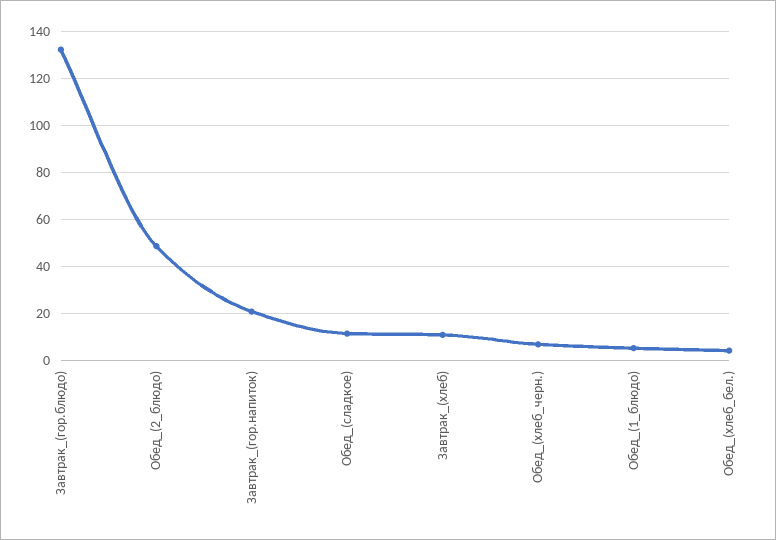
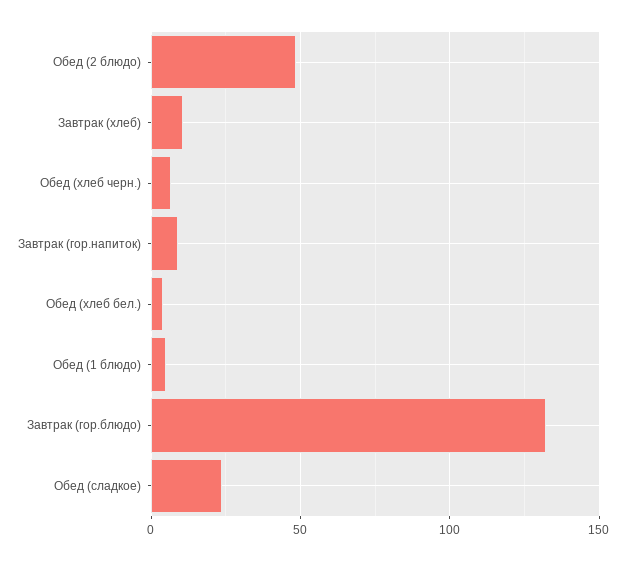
Завтрак_(гор.напиток): 20 -> 10
Обед_(сладкое): 10 -> 25

